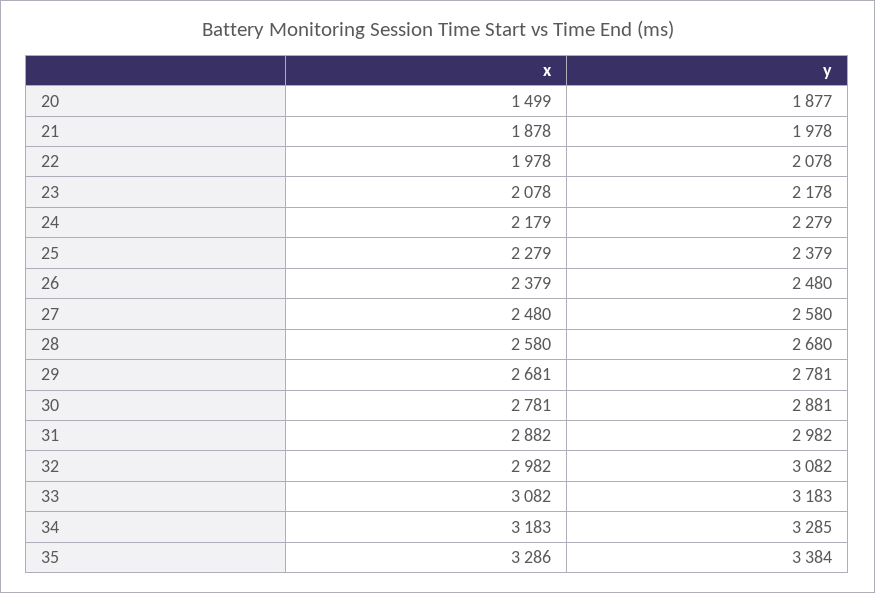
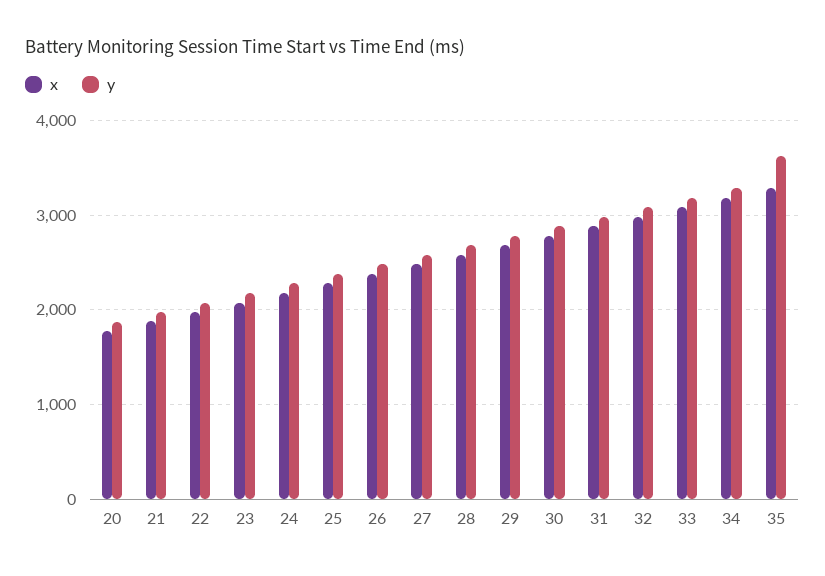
x, 20: 1499 -> 1800
y, 35: 3384 -> 3600

